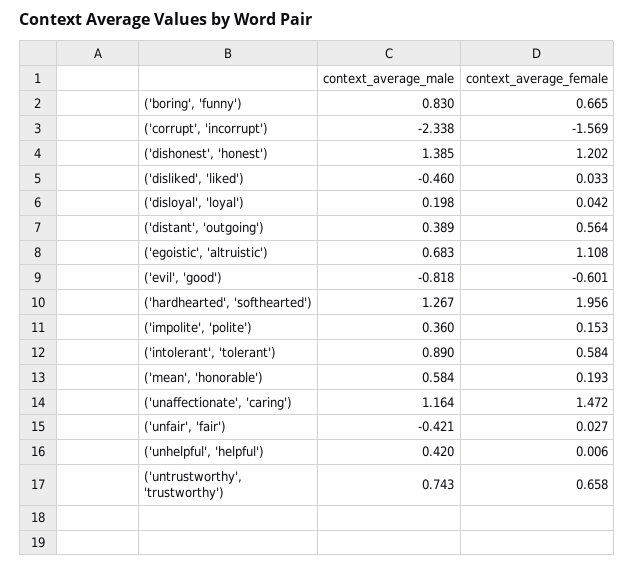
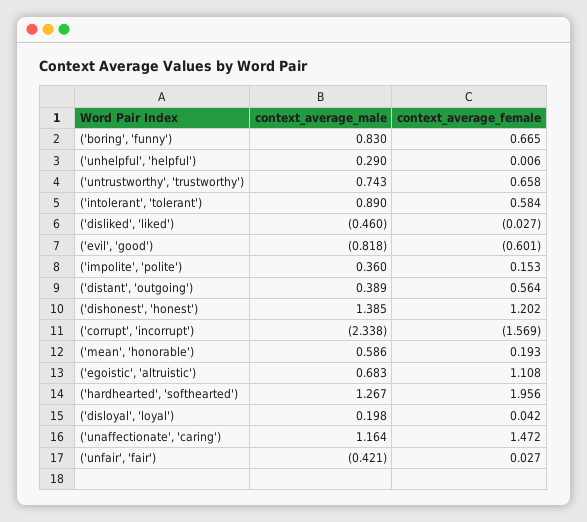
context_average_female, ('disliked', 'liked'): 0.033 -> -0.027
context_average_male, ('mean', 'honorable'): 0.584 -> 0.586
context_average_male, ('unhelpful', 'helpful'): 0.42 -> 0.29

